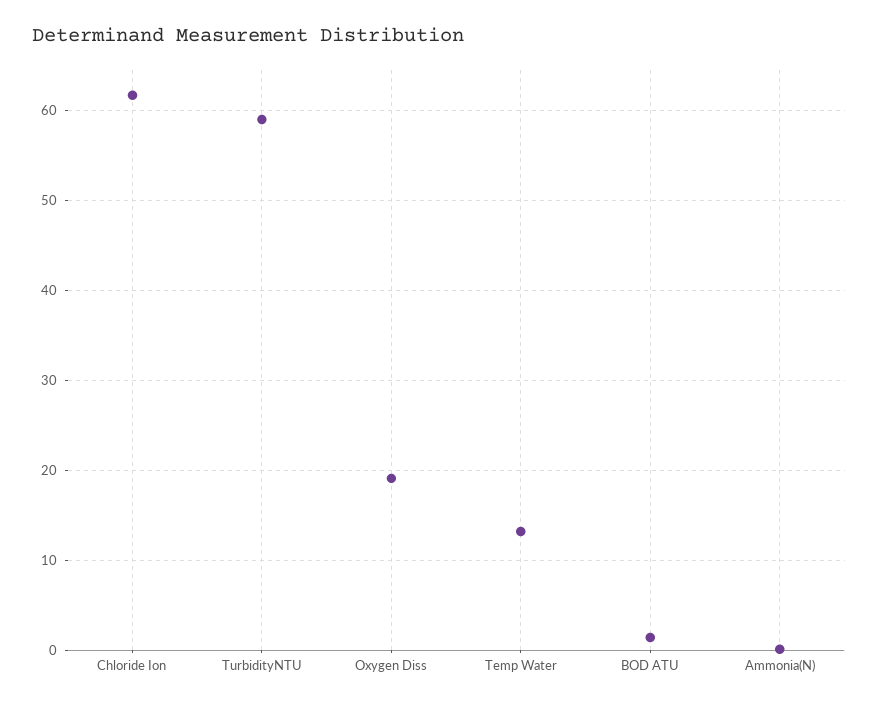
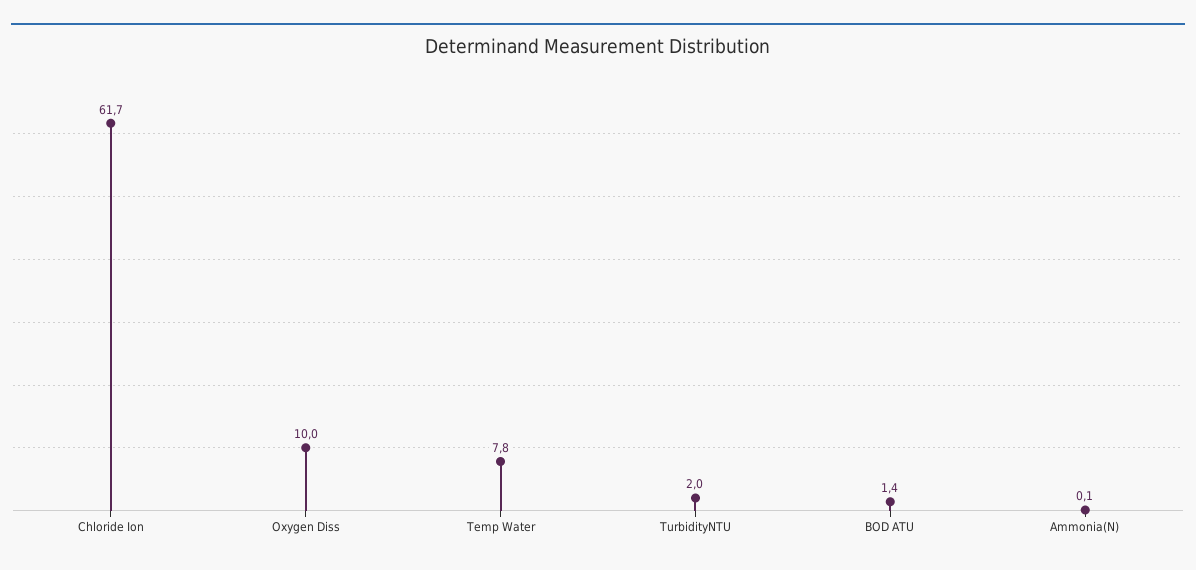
TurbidityNTU: 59 -> 2
Oxygen Diss: 19 -> 10
Temp Water: 13 -> 7.8

